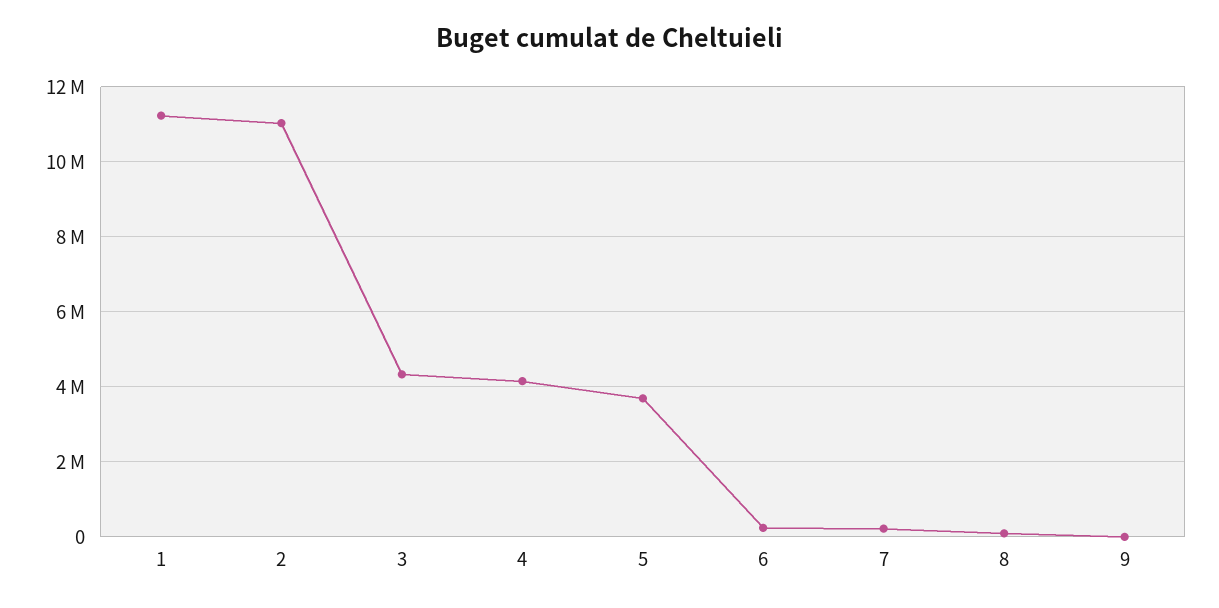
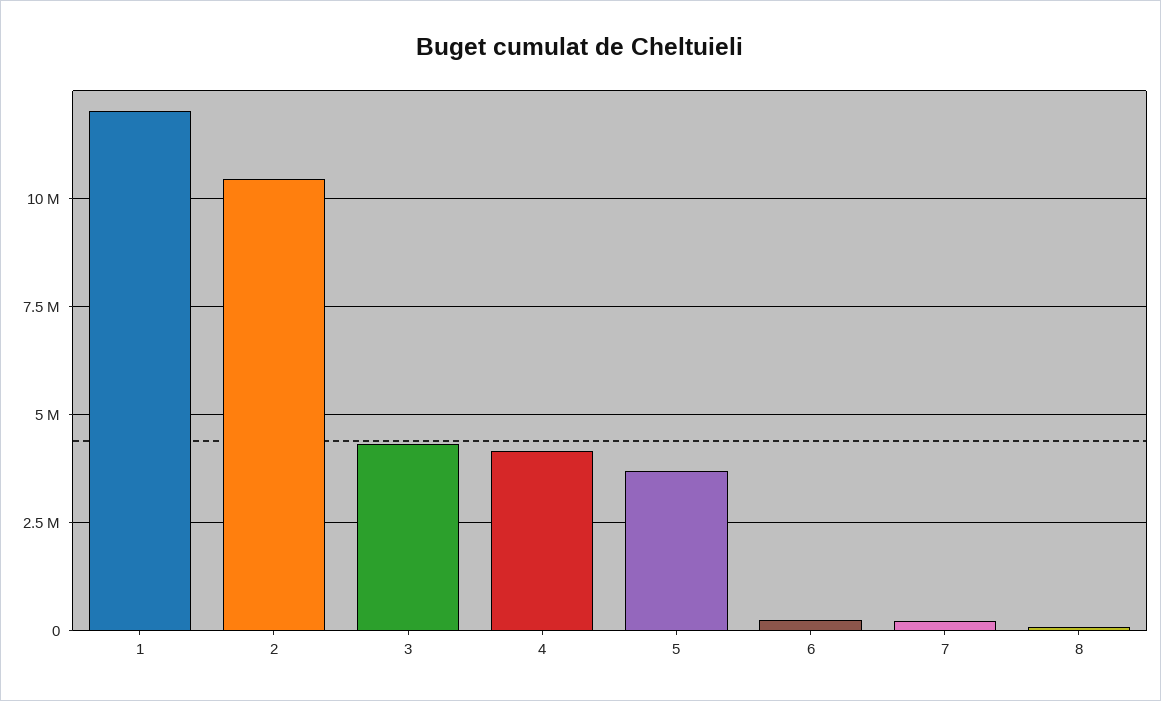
1: 11200000 -> 12000000
2: 11000000 -> 10500000
9: 0 -> none

